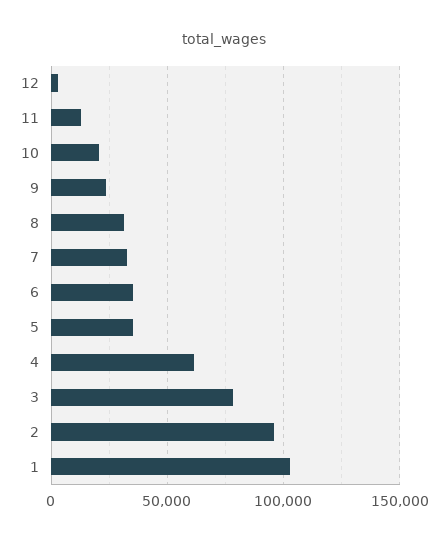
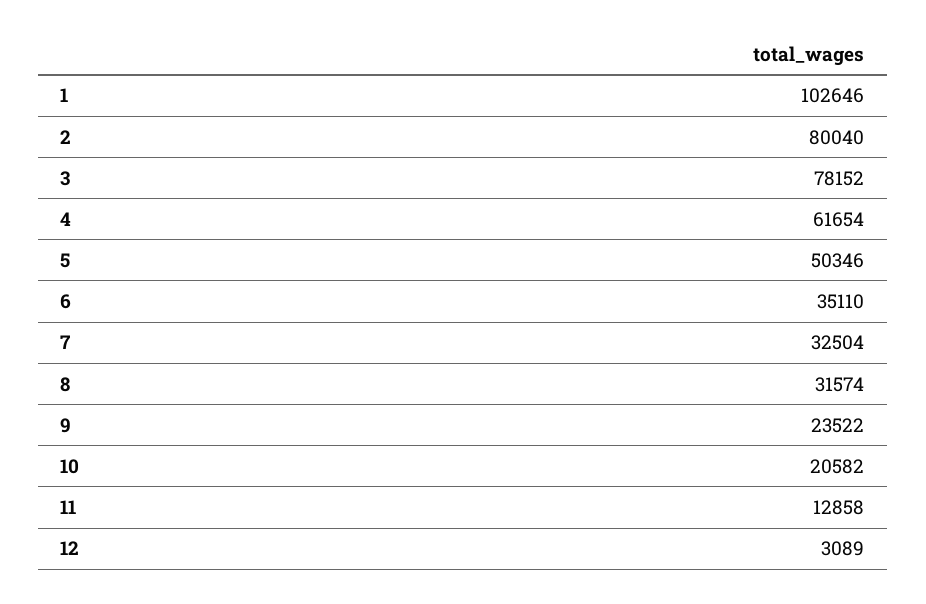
5: 35000 -> 50346
2: 95000 -> 80040

